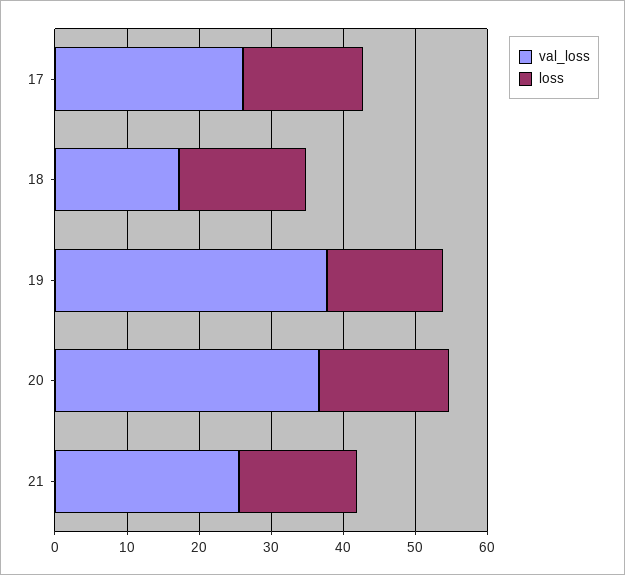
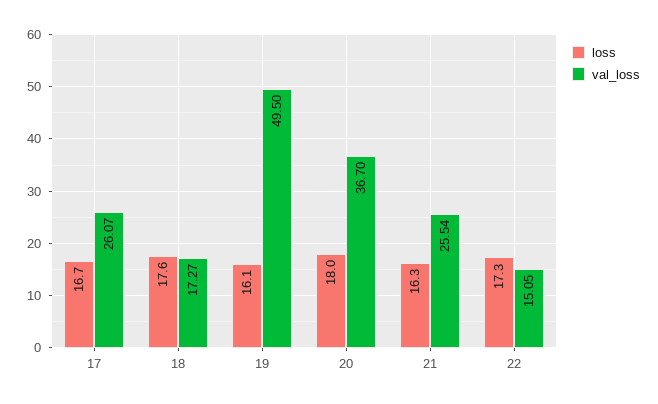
val_loss, 19: 38 -> 49.5
loss, 22: none -> 17.3
val_loss, 22: none -> 15.05

